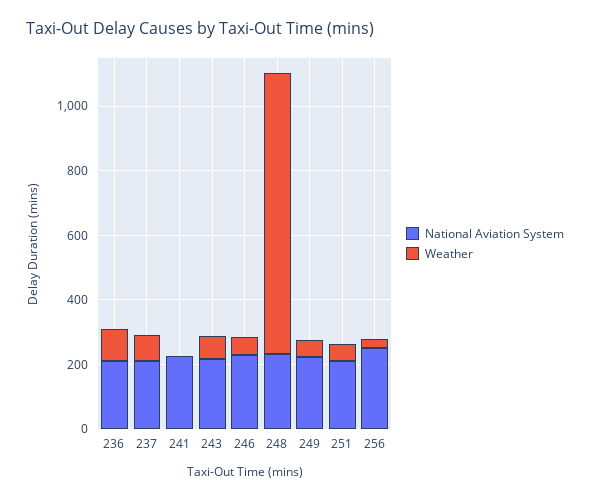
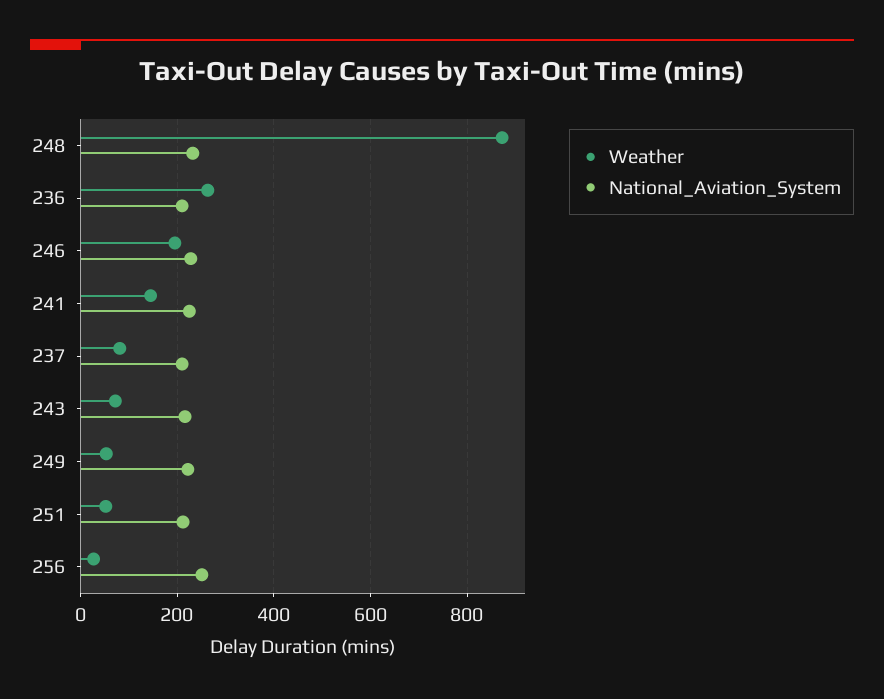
Weather, 236: 100 -> 260
Weather, 241: 0 -> 140
Weather, 246: 50 -> 200

